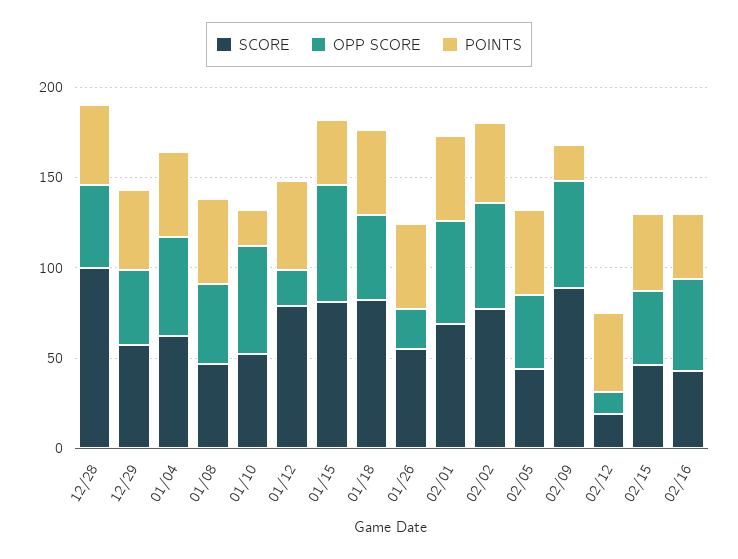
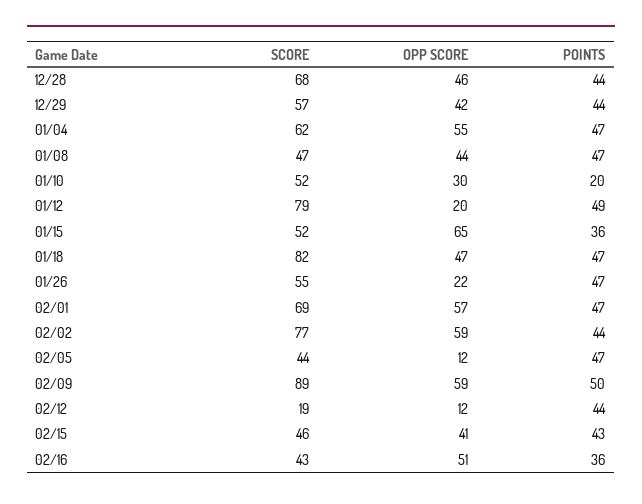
SCORE, 12/28: 100 -> 68
OPP SCORE, 01/10: 60 -> 30
SCORE, 01/15: 80 -> 52
OPP SCORE, 02/05: 40 -> 12
POINTS, 02/09: 20 -> 50

